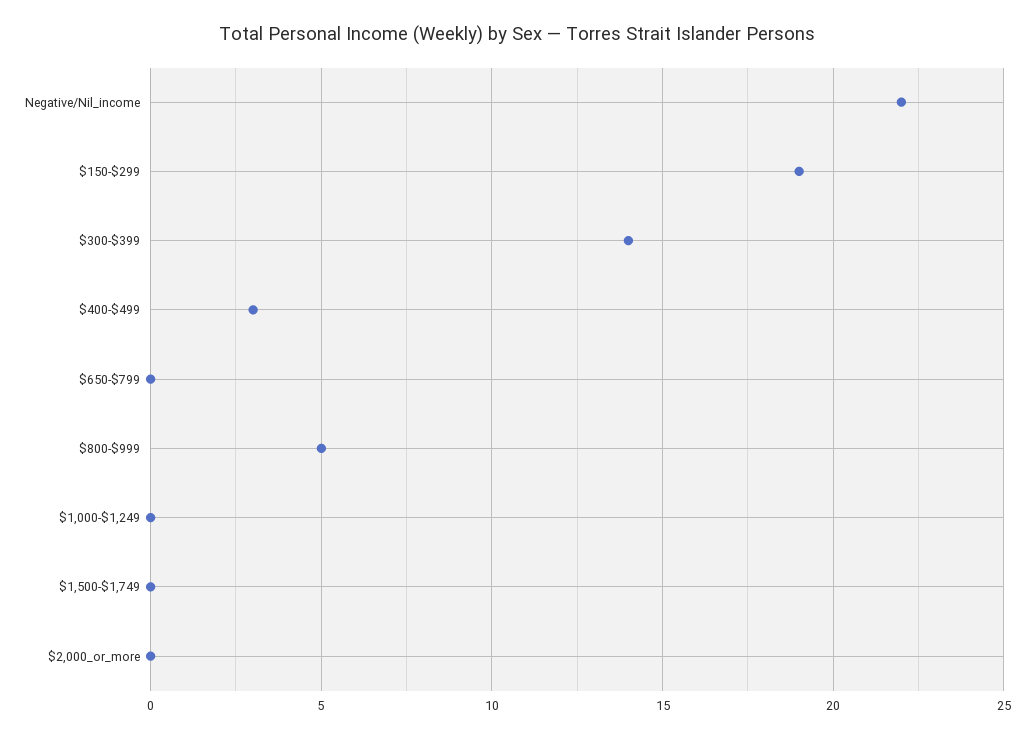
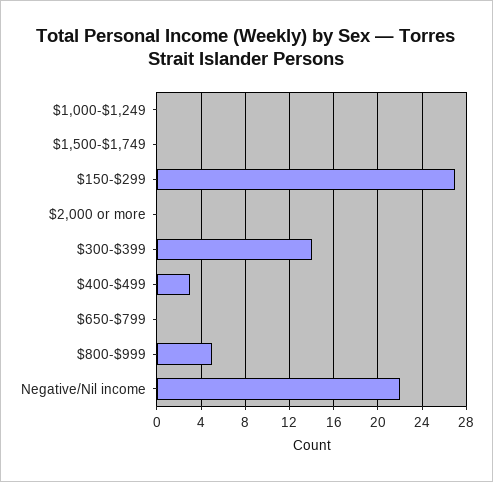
$150-$299: 19 -> 27

